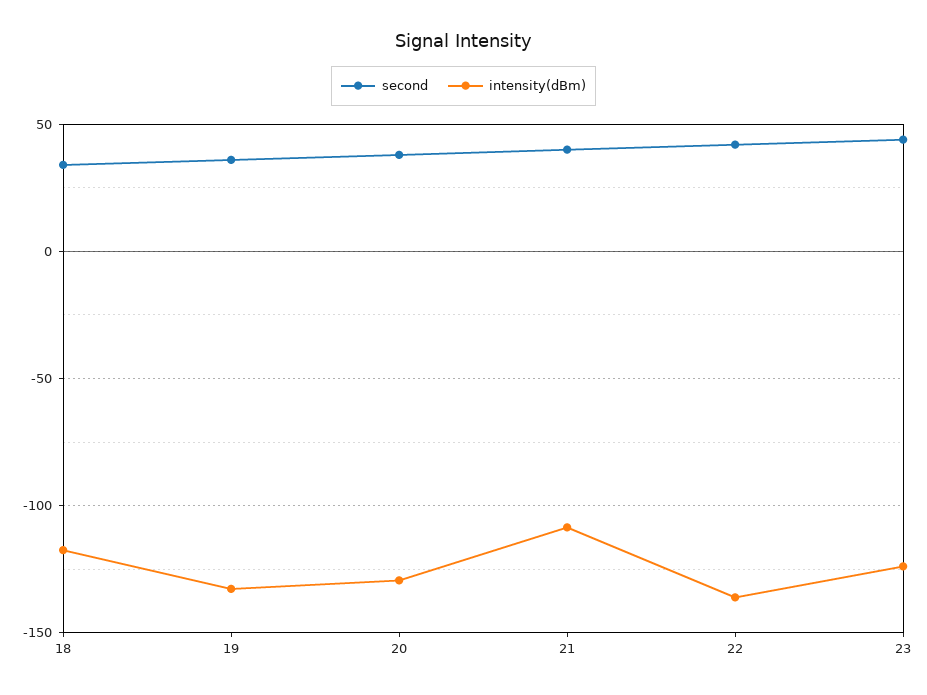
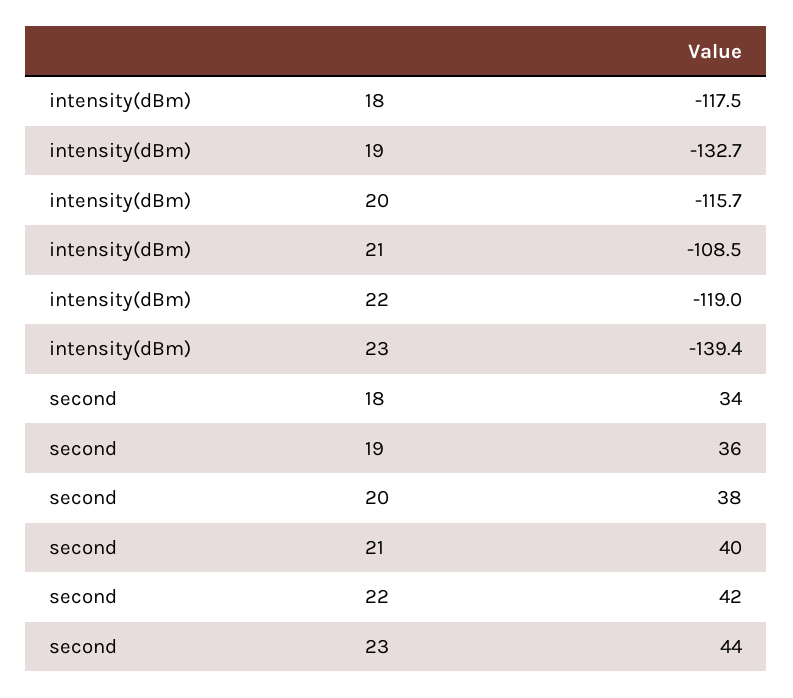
intensity(dBm), 20: -130 -> -115.7
intensity(dBm), 22: -135 -> -119
intensity(dBm), 23: -125 -> -139.4

